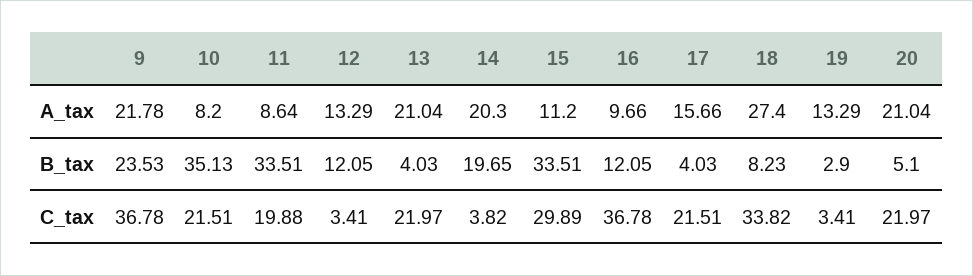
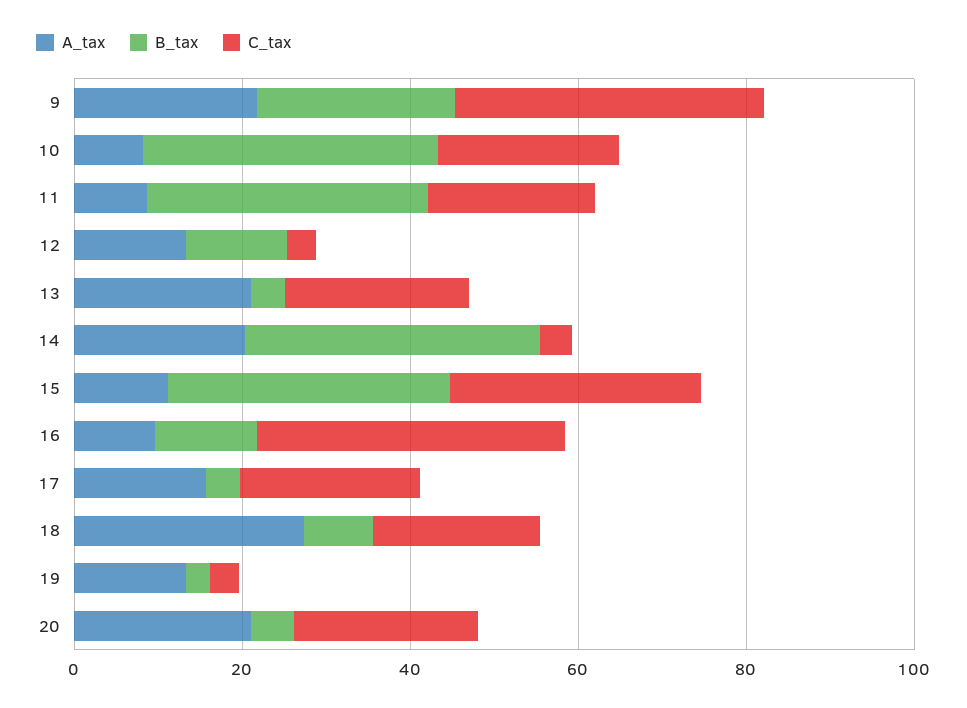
B_tax, 14: 19.65 -> 35
C_tax, 18: 33.82 -> 20

